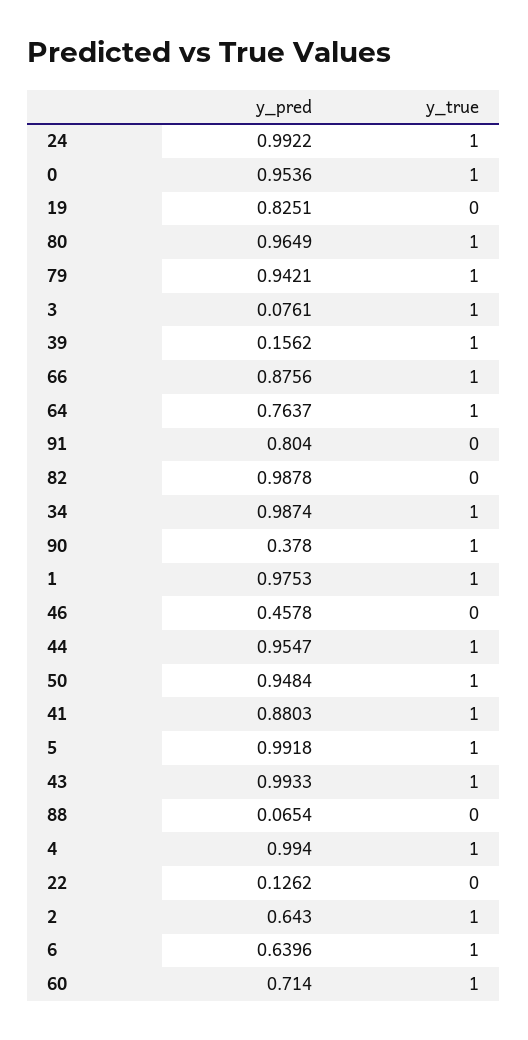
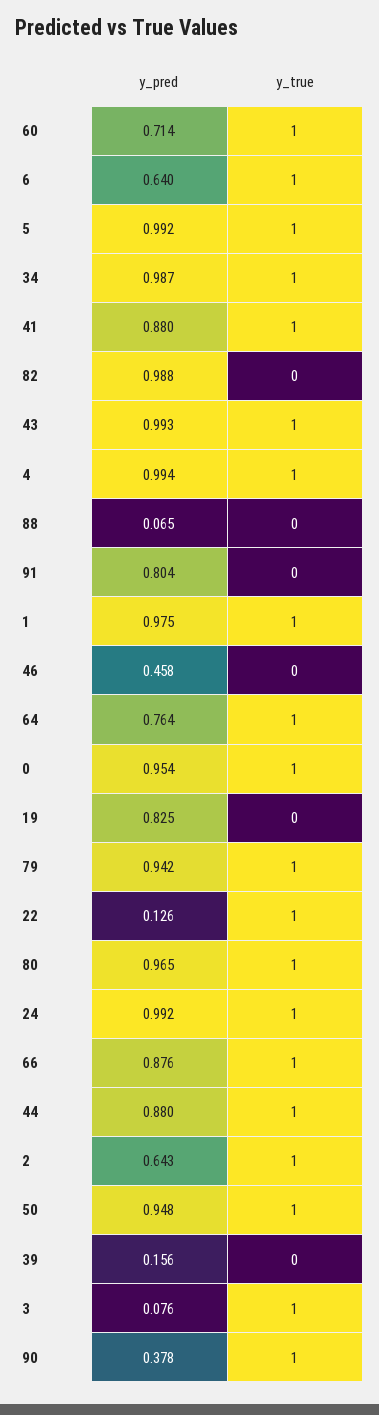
y_true, 39: 1 -> 0
y_pred, 44: 0.9547 -> 0.88
y_true, 22: 0 -> 1

